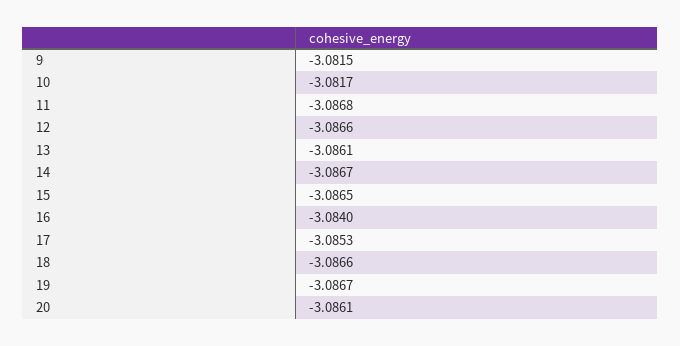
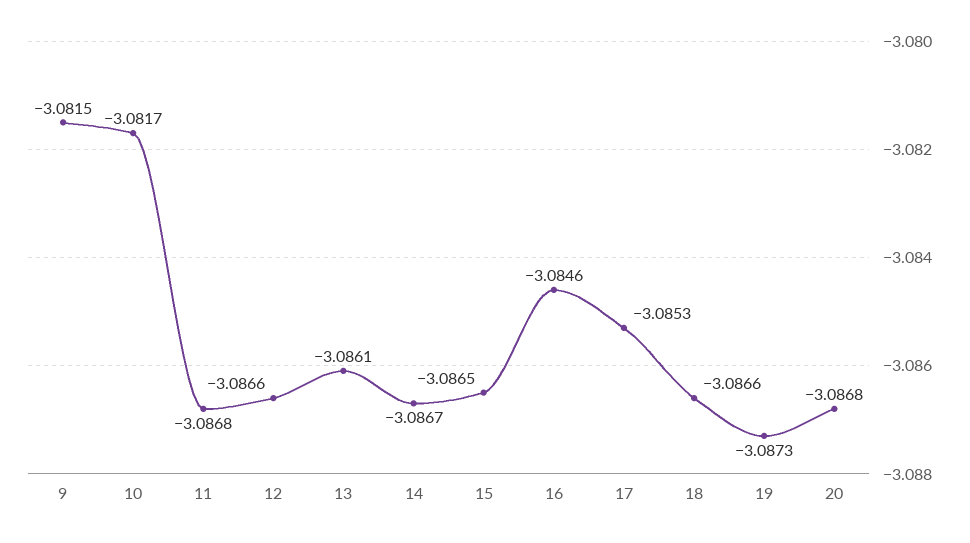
16: -3.084 -> -3.0846
19: -3.0867 -> -3.0873
20: -3.0861 -> -3.0868

